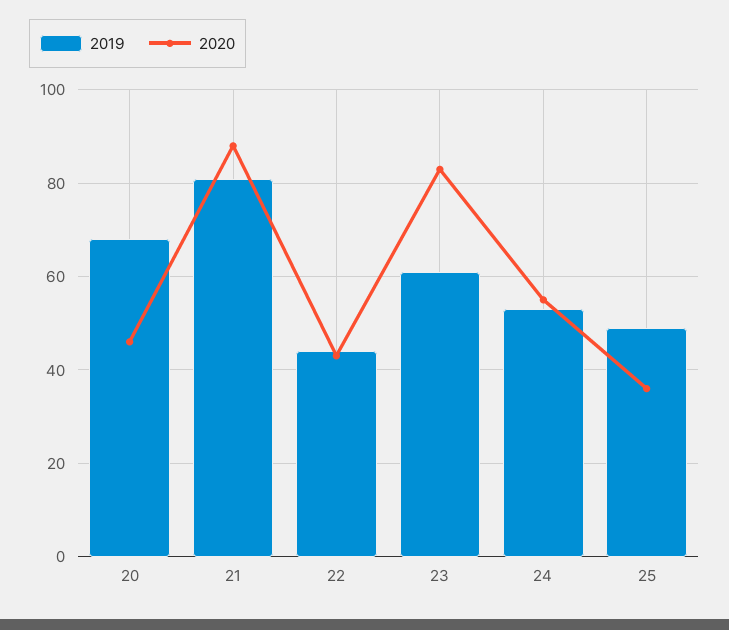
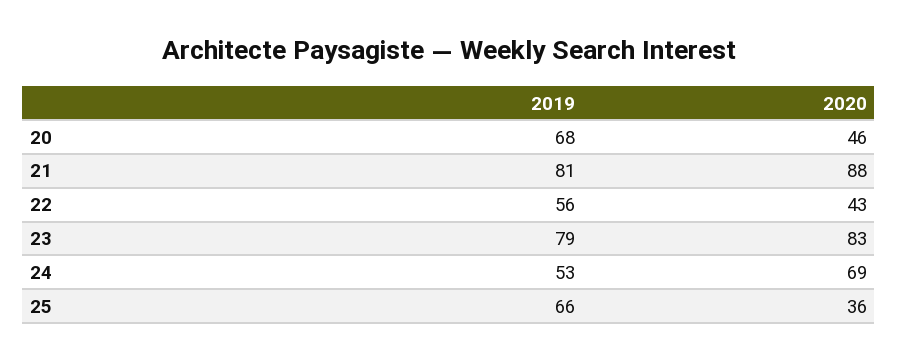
2019, 22: 45 -> 56
2019, 23: 60 -> 79
2020, 24: 55 -> 69
2019, 25: 50 -> 66

